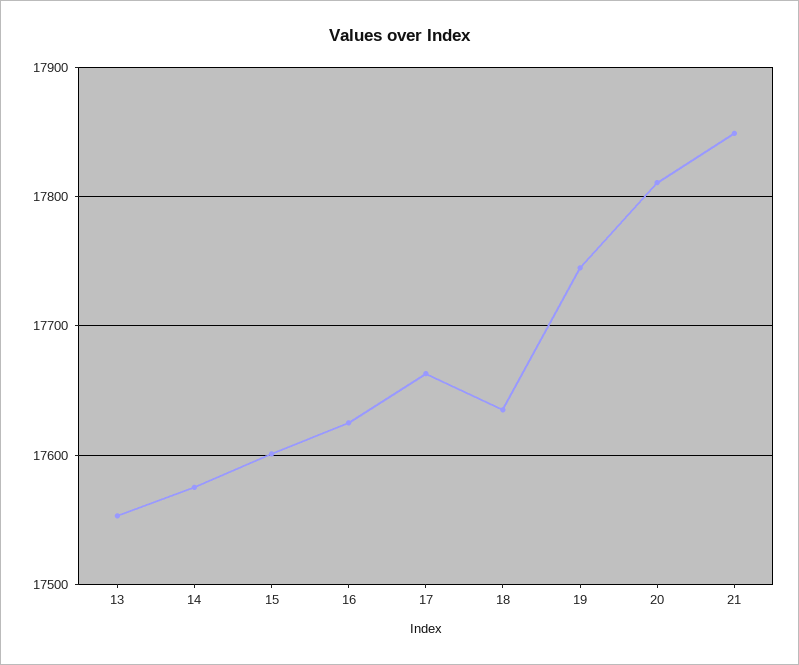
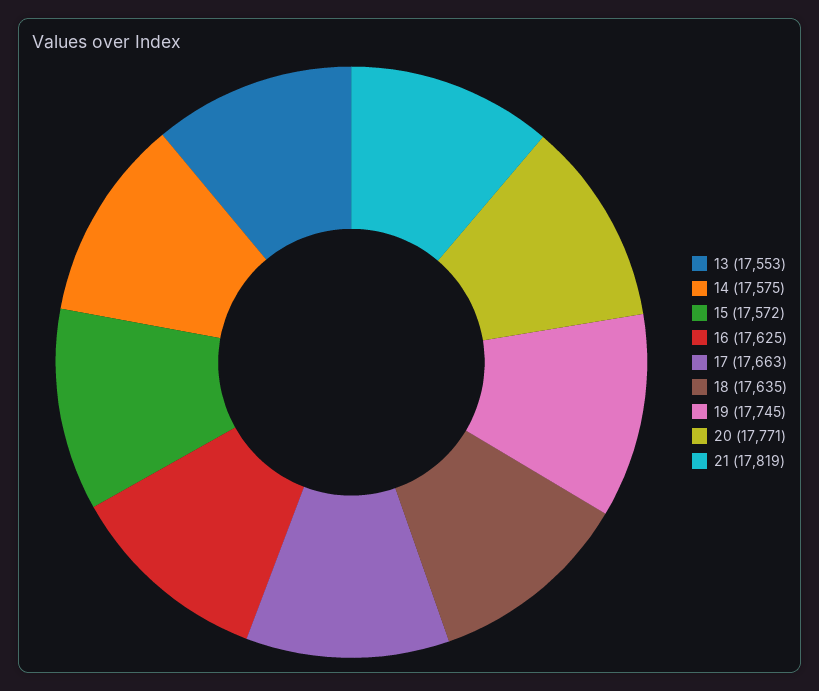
15: 17600 -> 17572
20: 17810 -> 17771
21: 17850 -> 17819

